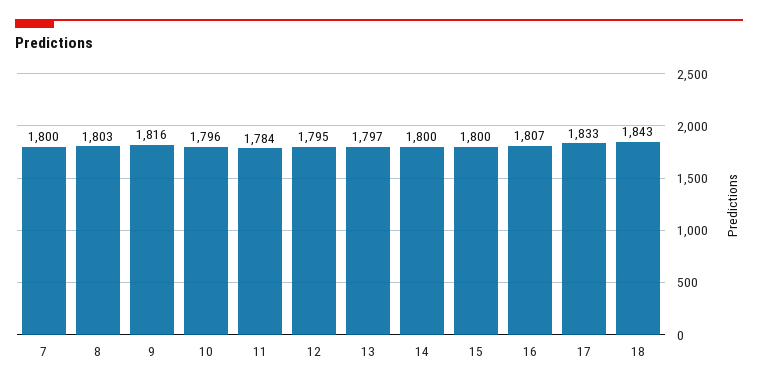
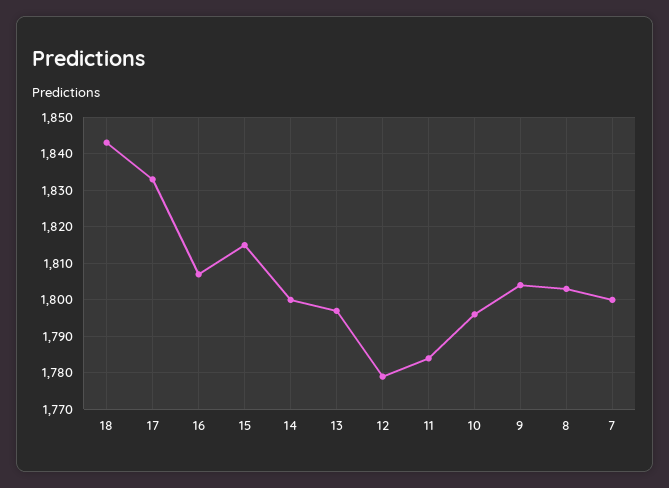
9: 1816 -> 1805
12: 1795 -> 1780
15: 1800 -> 1815

